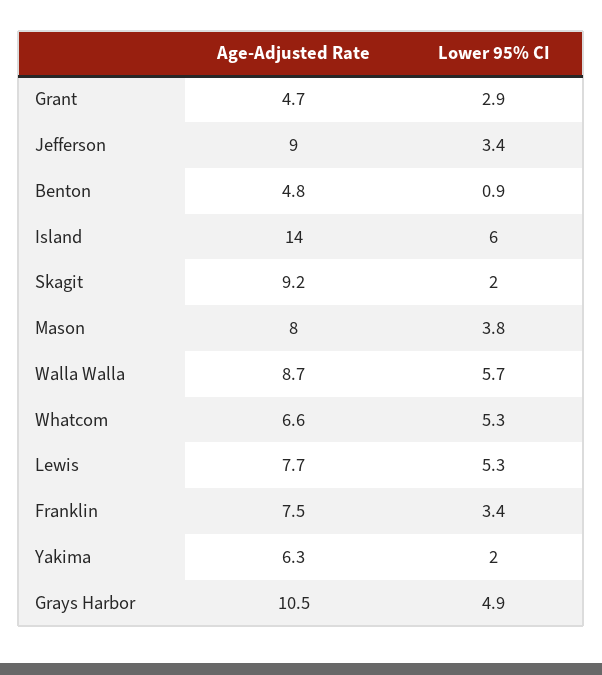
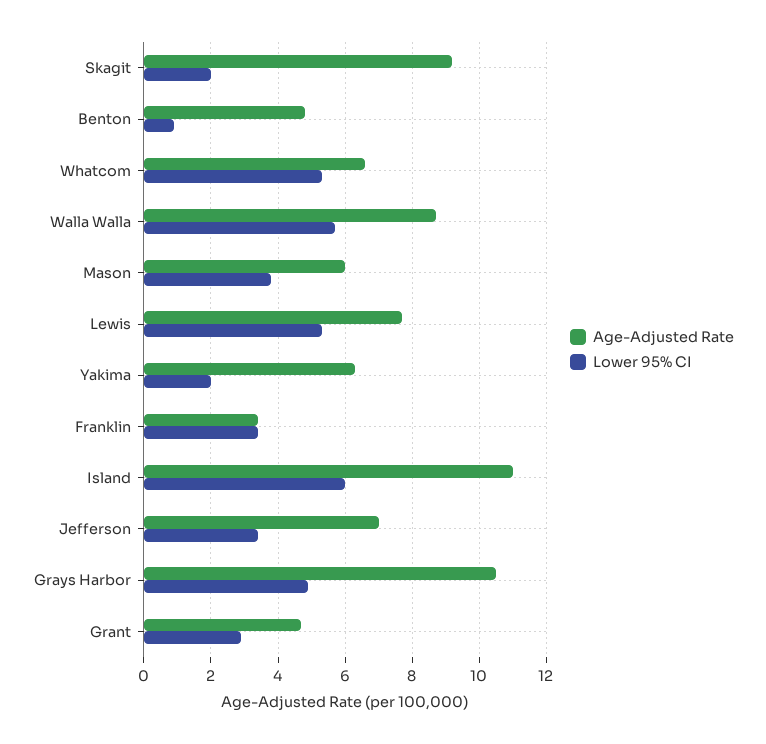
Age-Adjusted Rate, Jefferson: 9 -> 7
Age-Adjusted Rate, Island: 14 -> 11
Age-Adjusted Rate, Mason: 8 -> 6
Age-Adjusted Rate, Franklin: 7.5 -> 3.5

